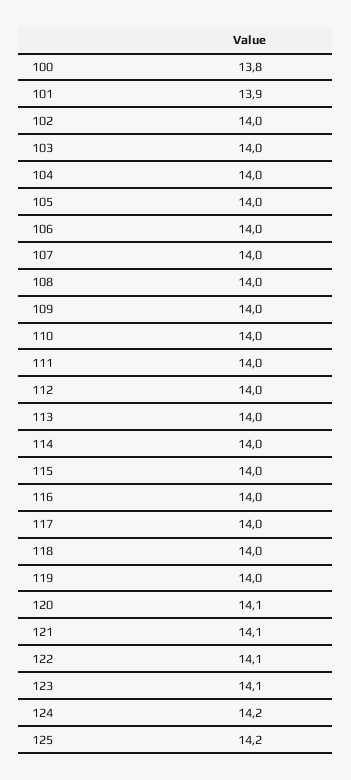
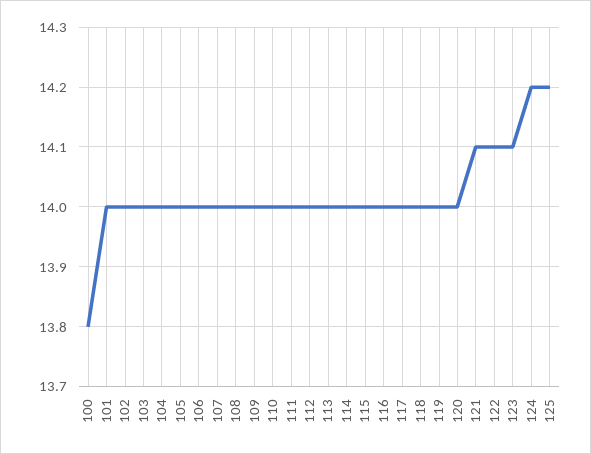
101: 13.9 -> 14
120: 14.1 -> 14

